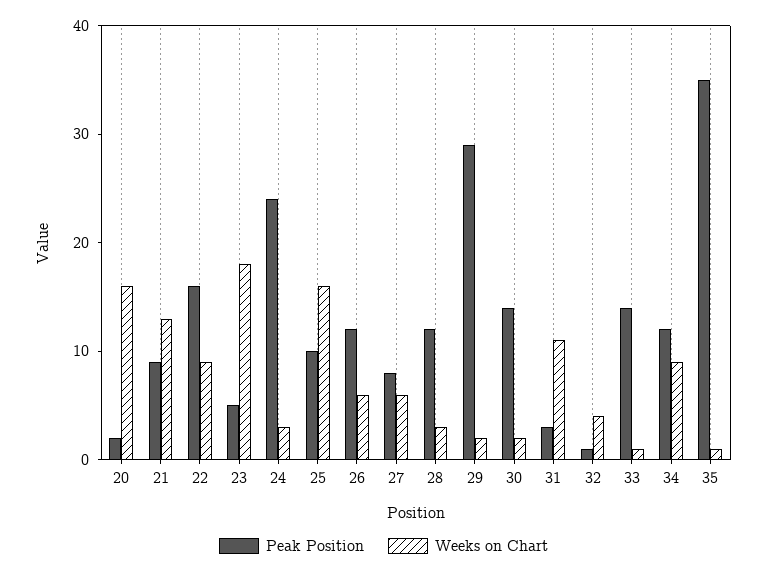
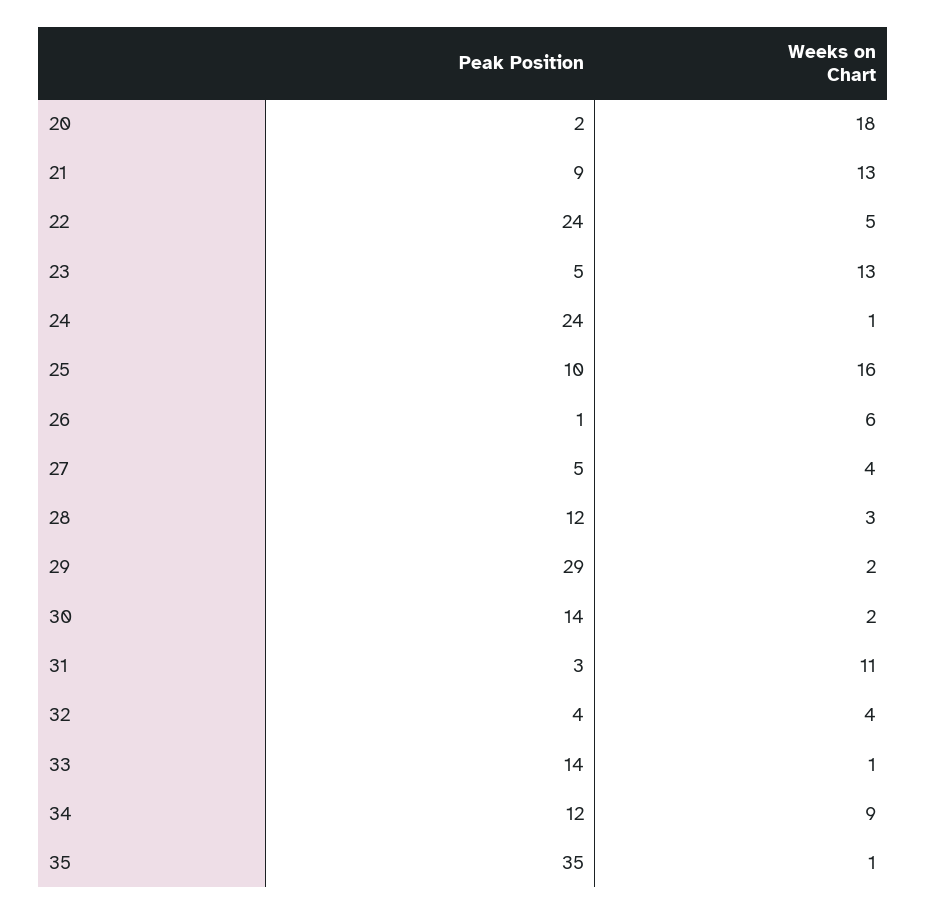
Weeks on Chart, 20: 16 -> 18
Peak Position, 22: 16 -> 24
Weeks on Chart, 22: 9 -> 5
Weeks on Chart, 23: 18 -> 13
Weeks on Chart, 24: 3 -> 1
Peak Position, 26: 12 -> 1
Peak Position, 27: 8 -> 5
Weeks on Chart, 27: 6 -> 4
Peak Position, 32: 1 -> 4

